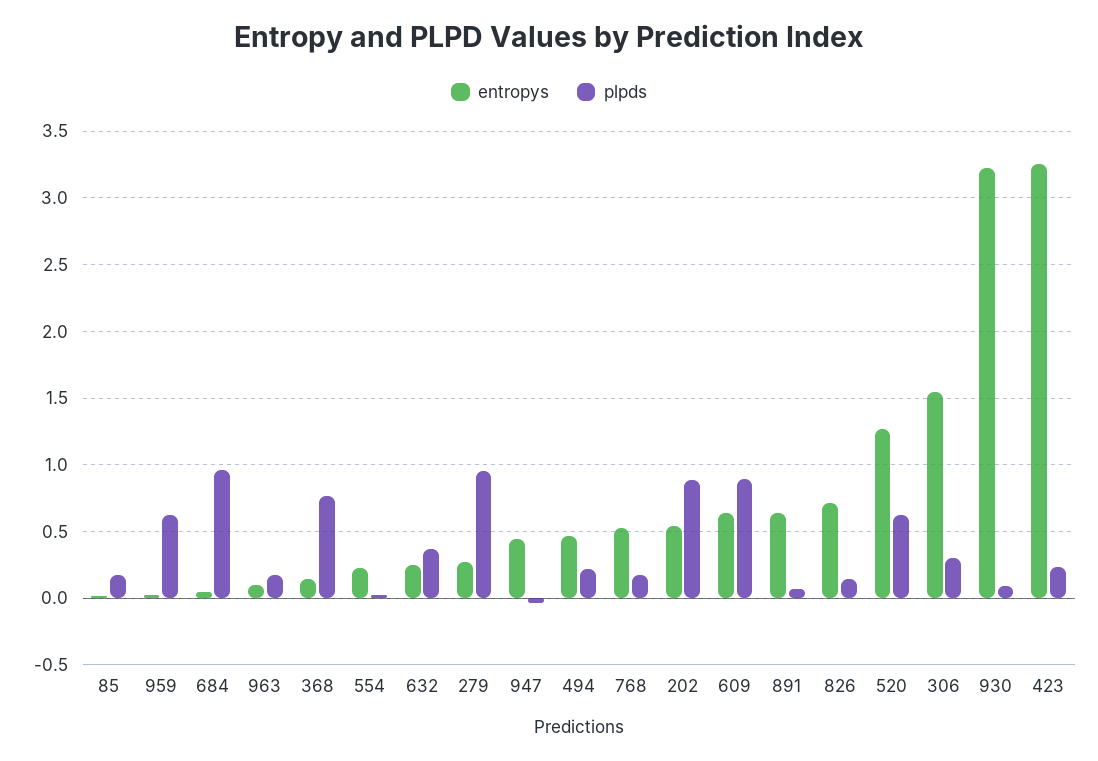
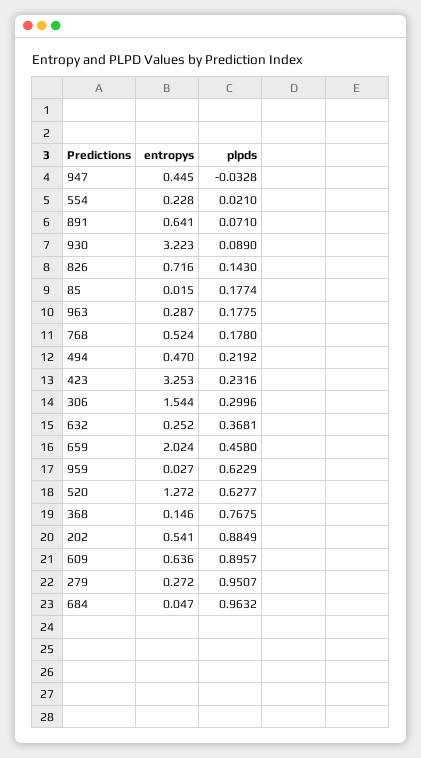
entropys, 963: 0.1 -> 0.287
entropys, 659: none -> 2.024
plpds, 659: none -> 0.458

